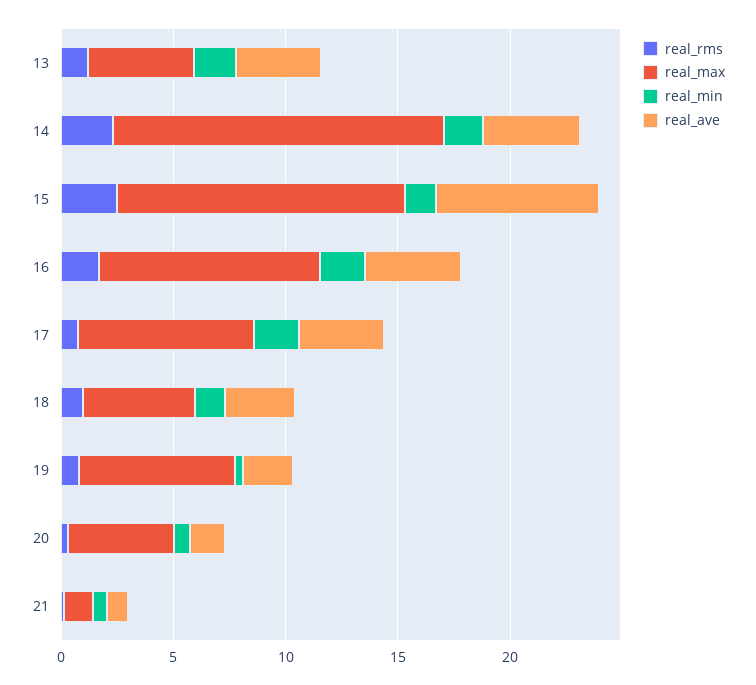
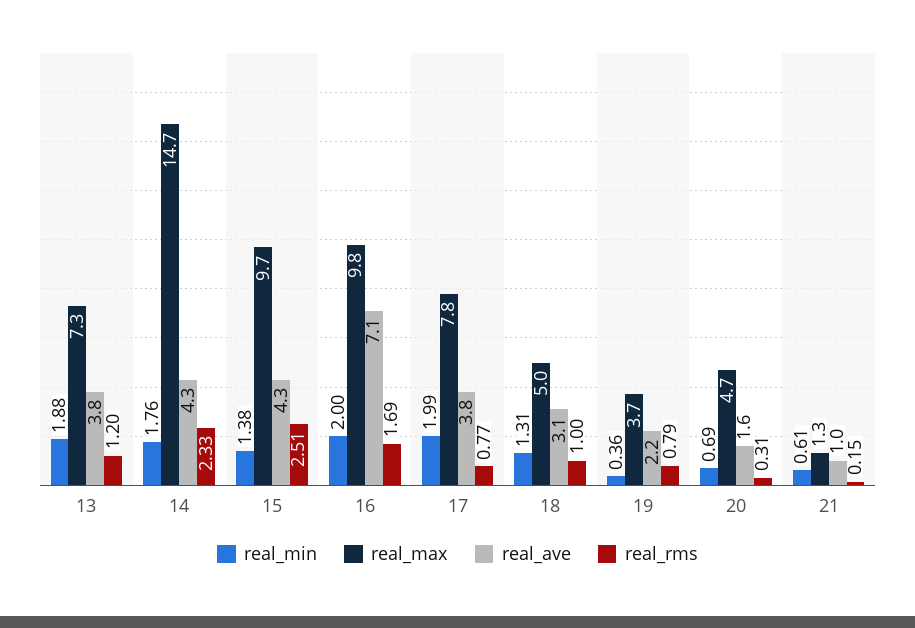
real_max, 13: 5 -> 7.3
real_max, 15: 13 -> 9.7
real_ave, 15: 7 -> 4.3
real_ave, 16: 4 -> 7.1
real_max, 19: 7 -> 3.7

